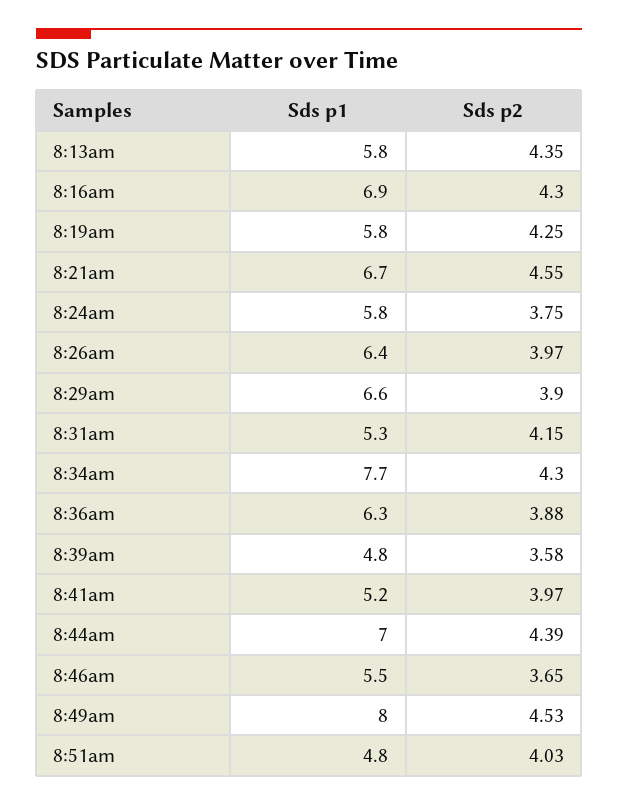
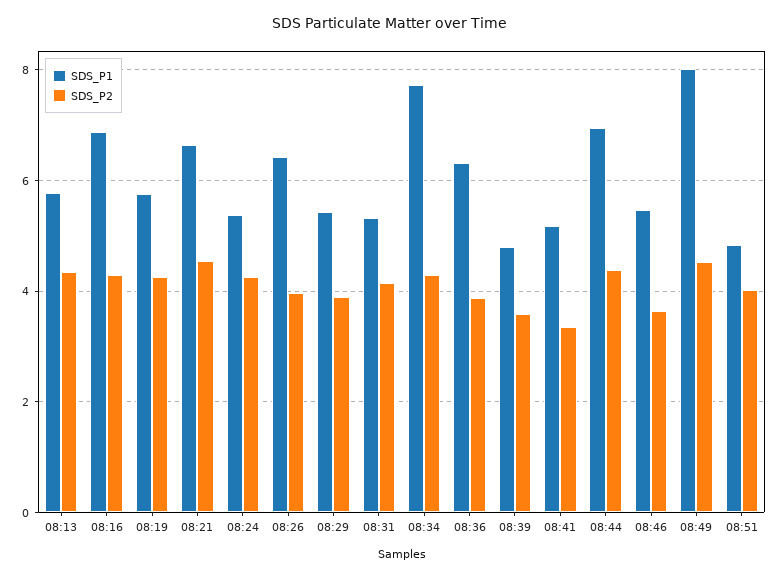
Sds p1, 8:24am: 5.8 -> 5.4
Sds p2, 8:24am: 3.75 -> 4.2
Sds p1, 8:29am: 6.6 -> 5.4
Sds p2, 8:41am: 3.97 -> 3.4

